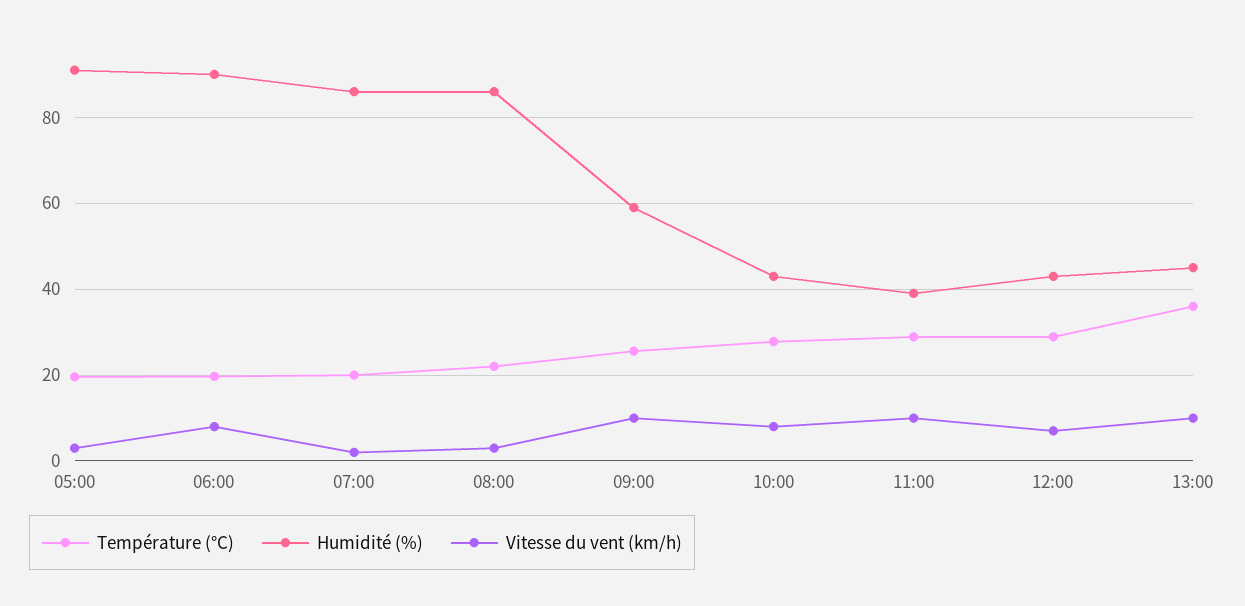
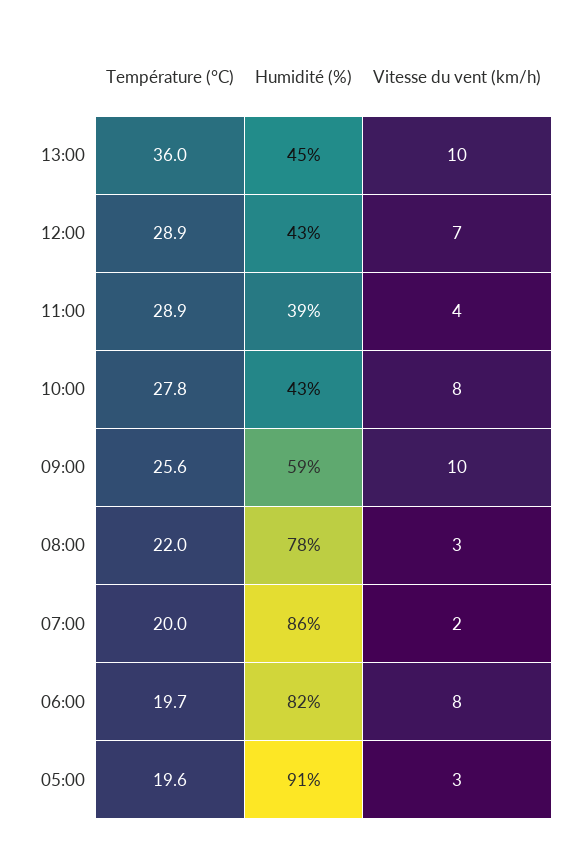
Humidité (%), 06:00: 90 -> 82
Humidité (%), 08:00: 86 -> 78
Vitesse du vent (km/h), 11:00: 10 -> 4

